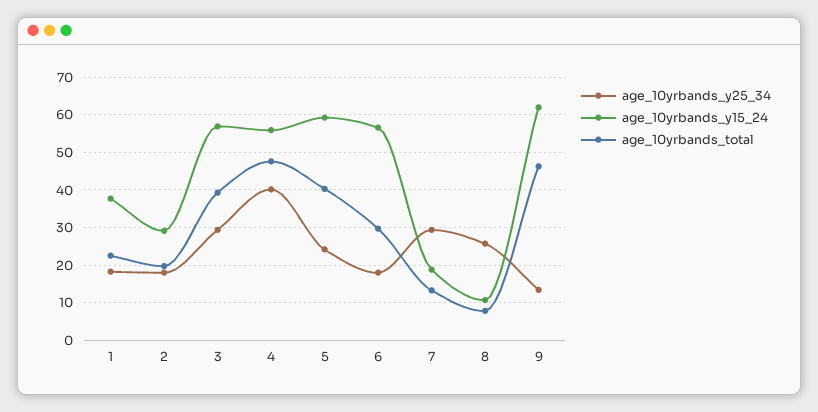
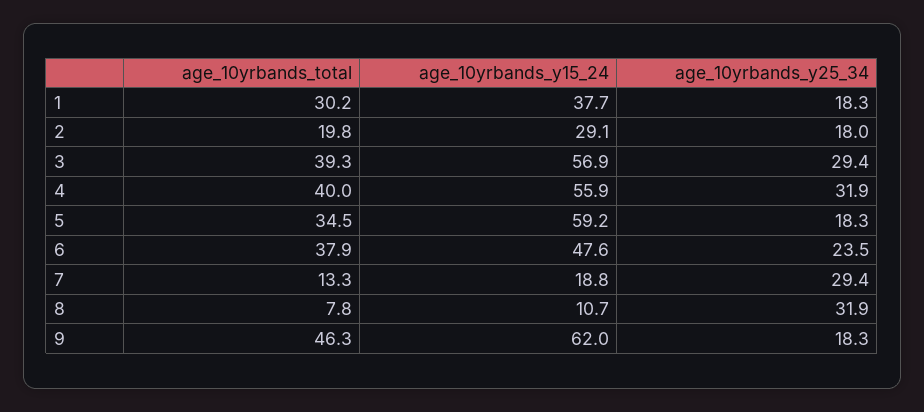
age_10yrbands_total, 1: 22 -> 30.2
age_10yrbands_y25_34, 4: 40 -> 31.9
age_10yrbands_total, 4: 48 -> 40
age_10yrbands_y25_34, 5: 24 -> 18.3
age_10yrbands_total, 5: 40 -> 34.5
age_10yrbands_y25_34, 6: 18 -> 23.5
age_10yrbands_y15_24, 6: 56 -> 47.6
age_10yrbands_total, 6: 30 -> 37.9
age_10yrbands_y25_34, 8: 26 -> 31.9
age_10yrbands_y25_34, 9: 14 -> 18.3

